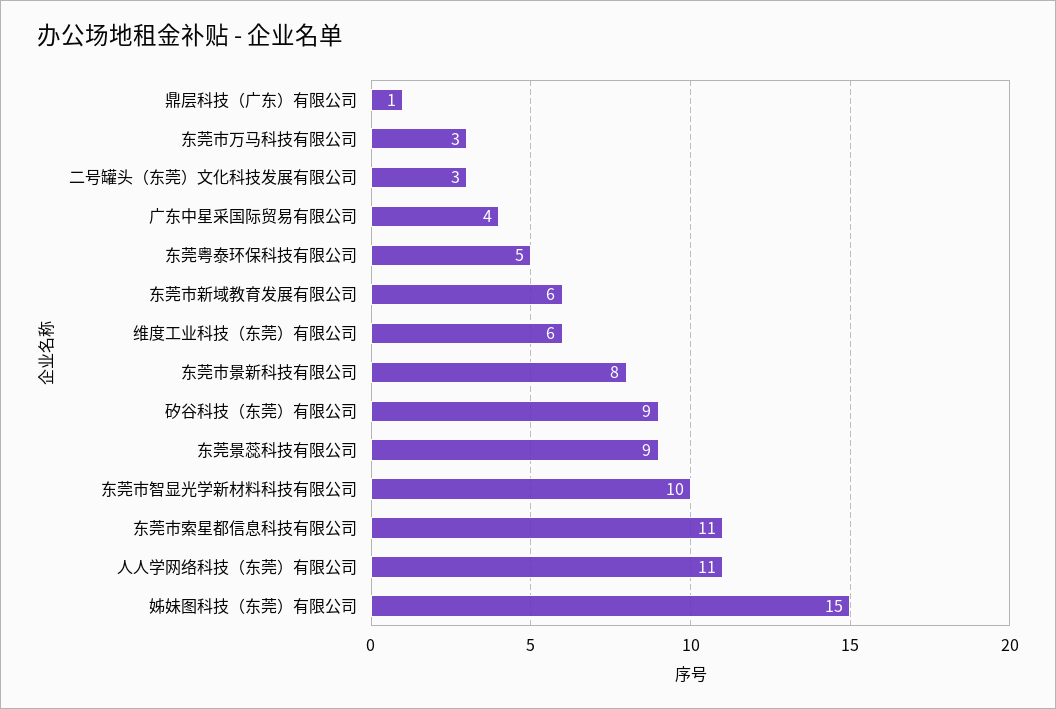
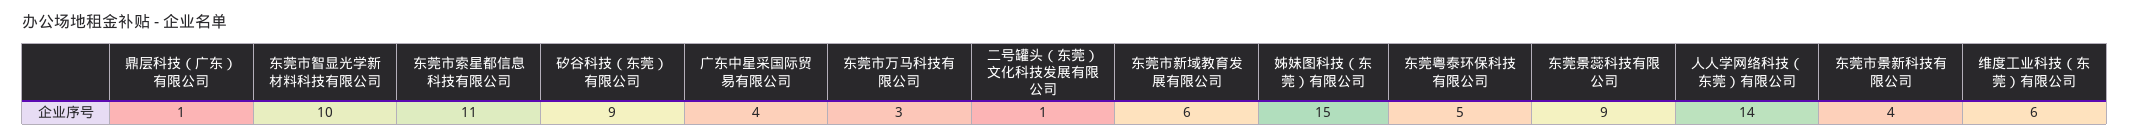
二号罐头（东莞）文化科技发展有限公司: 3 -> 1
东莞市景新科技有限公司: 8 -> 4
人人学网络科技（东莞）有限公司: 11 -> 14

